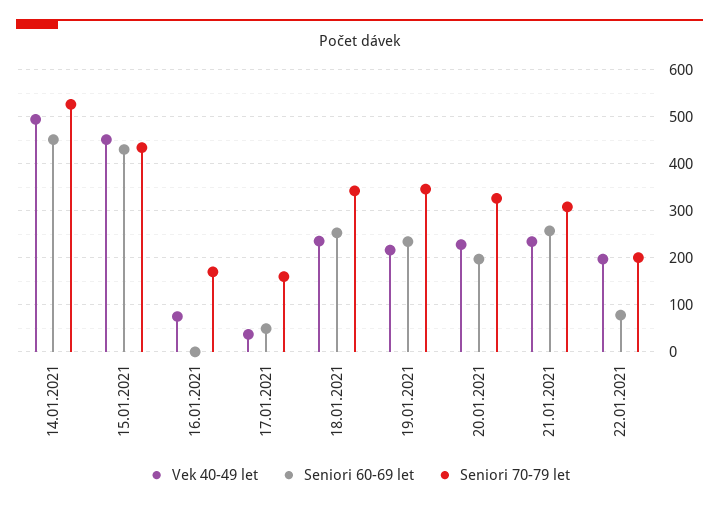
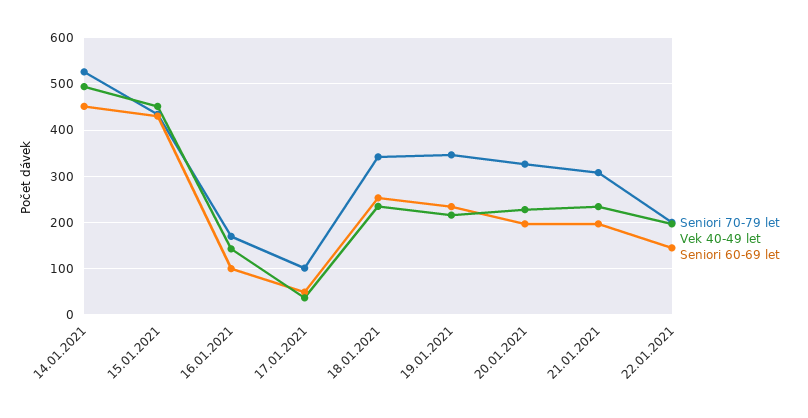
Vek 40-49 let, 16.01.2021: 80 -> 140
Seniori 60-69 let, 16.01.2021: 0 -> 100
Seniori 70-79 let, 17.01.2021: 160 -> 100
Seniori 60-69 let, 21.01.2021: 260 -> 200
Seniori 60-69 let, 22.01.2021: 80 -> 140

